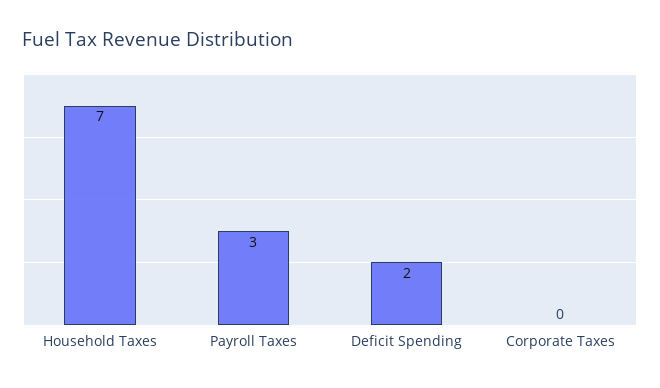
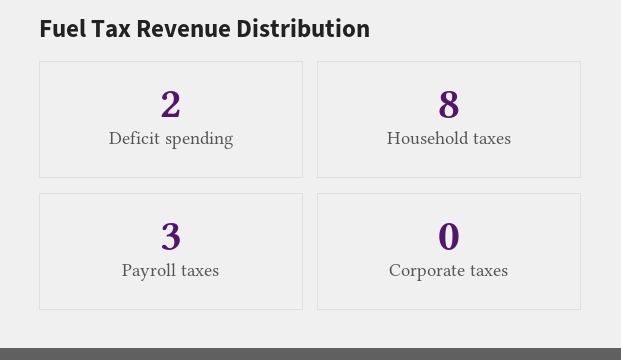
Household Taxes: 7 -> 8

